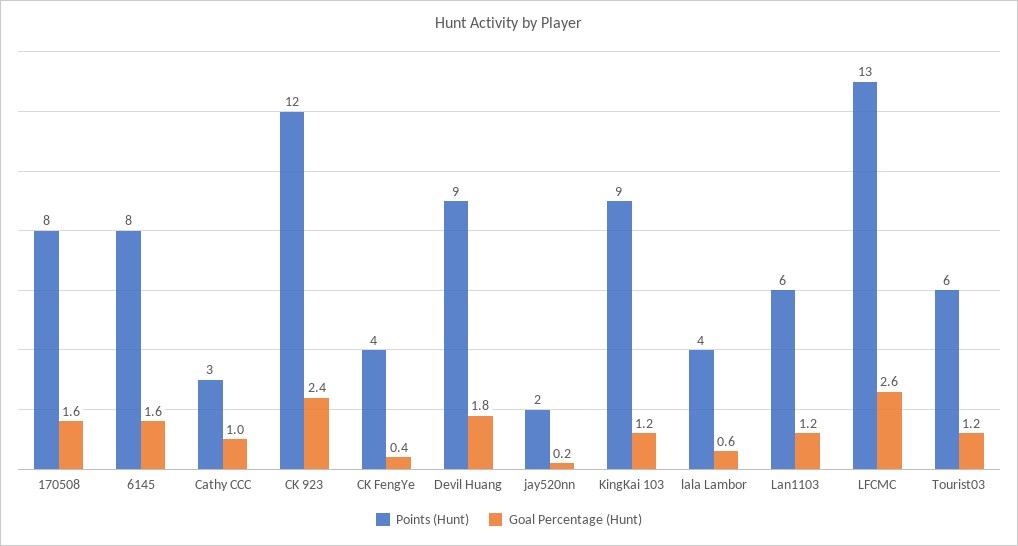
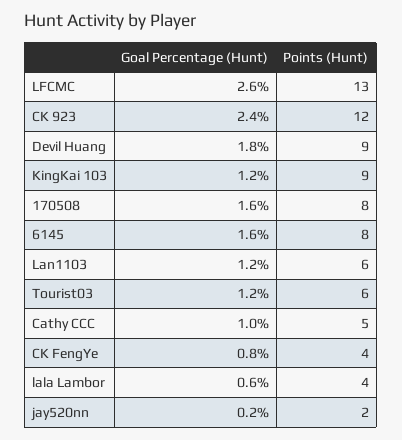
Points (Hunt), Cathy CCC: 3 -> 5
Goal Percentage (Hunt), CK FengYe: 0.4 -> 0.8

